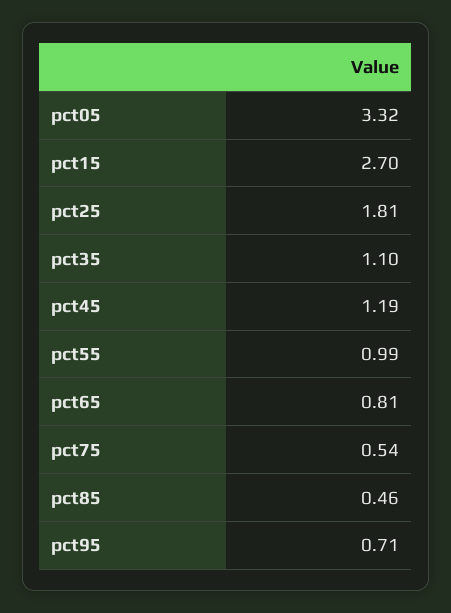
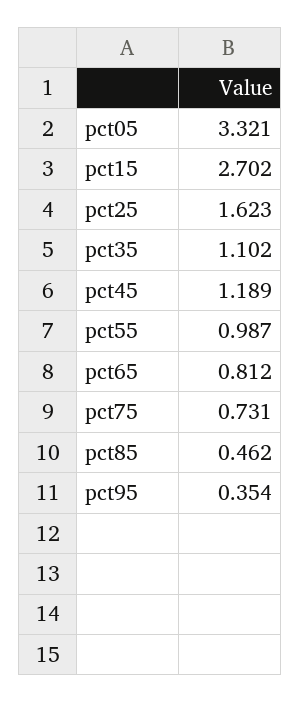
pct25: 1.81 -> 1.623
pct75: 0.54 -> 0.731
pct95: 0.71 -> 0.354

